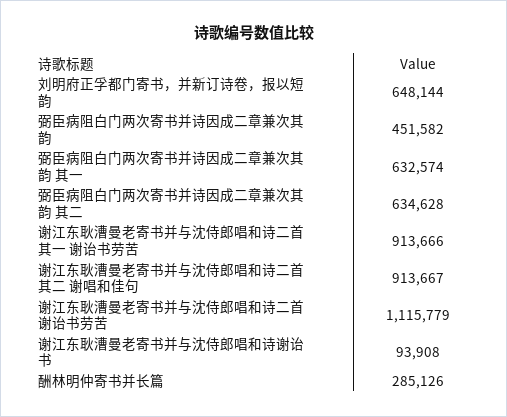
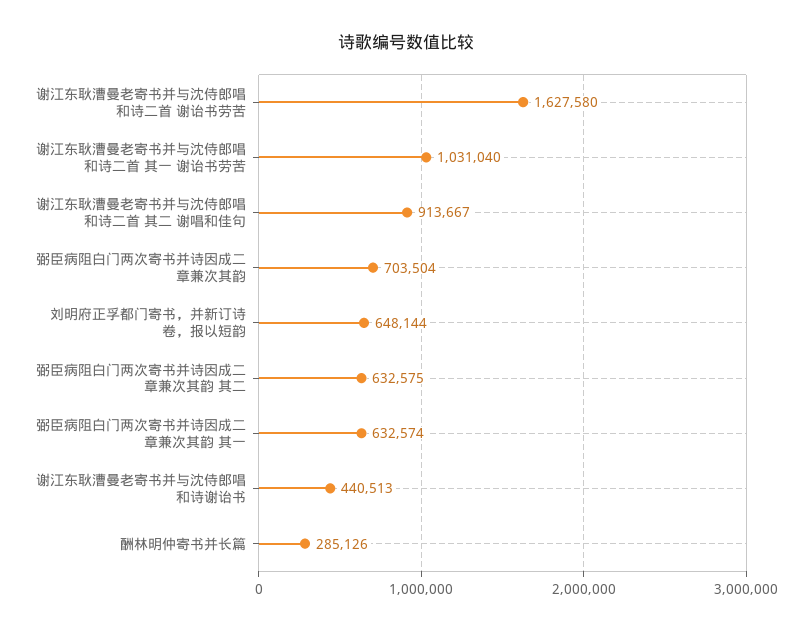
弼臣病阻白门两次寄书并诗因成二章兼次其韵: 451582 -> 703504
弼臣病阻白门两次寄书并诗因成二章兼次其韵 其二: 634628 -> 632575
谢江东耿漕曼老寄书并与沈侍郎唱和诗二首 其一 谢诒书劳苦: 913666 -> 1031040
谢江东耿漕曼老寄书并与沈侍郎唱和诗二首 谢诒书劳苦: 1115779 -> 1627580
谢江东耿漕曼老寄书并与沈侍郎唱和诗谢诒书: 93908 -> 440513

